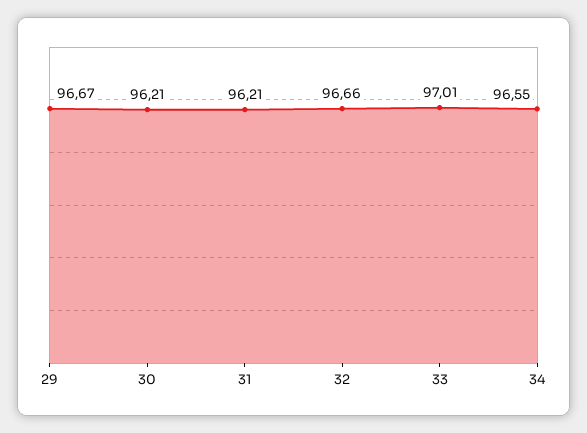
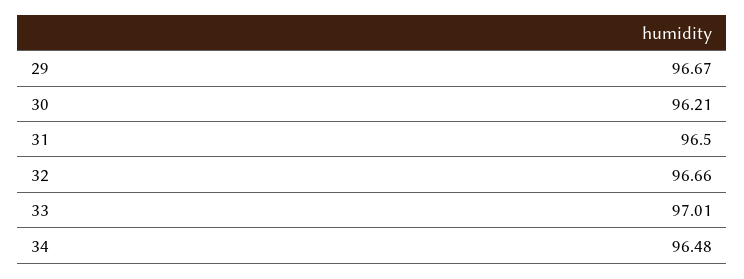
31: 96.21 -> 96.5
34: 96.55 -> 96.48

